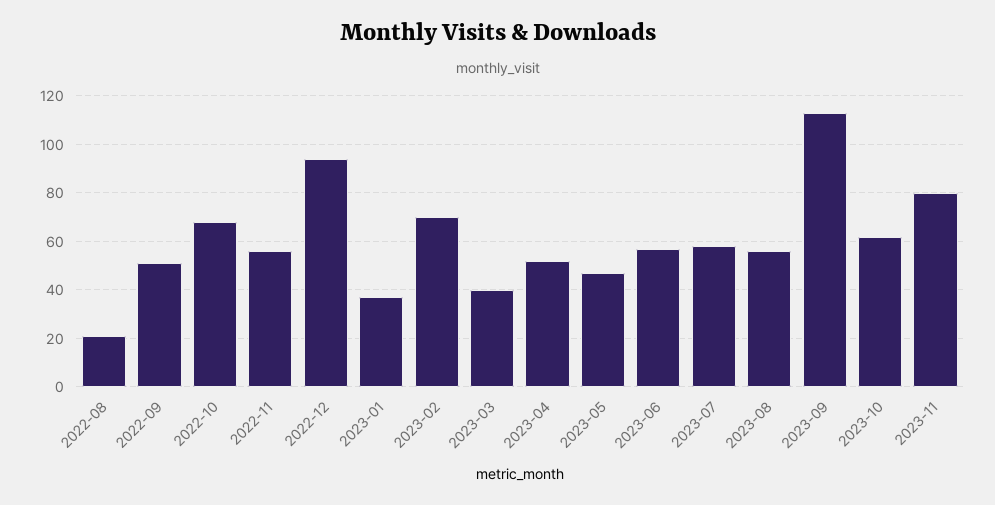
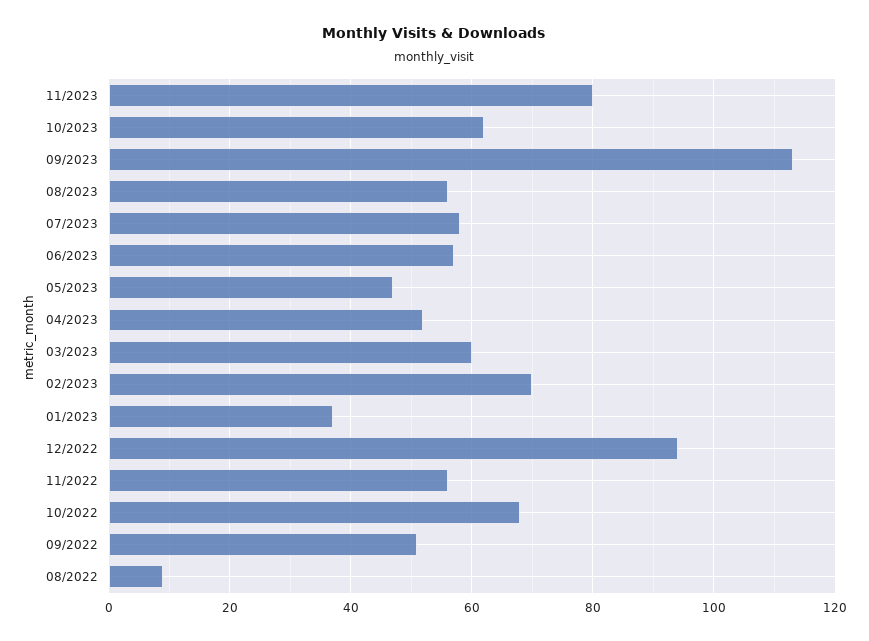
2022-08: 20 -> 10
2023-03: 40 -> 60

